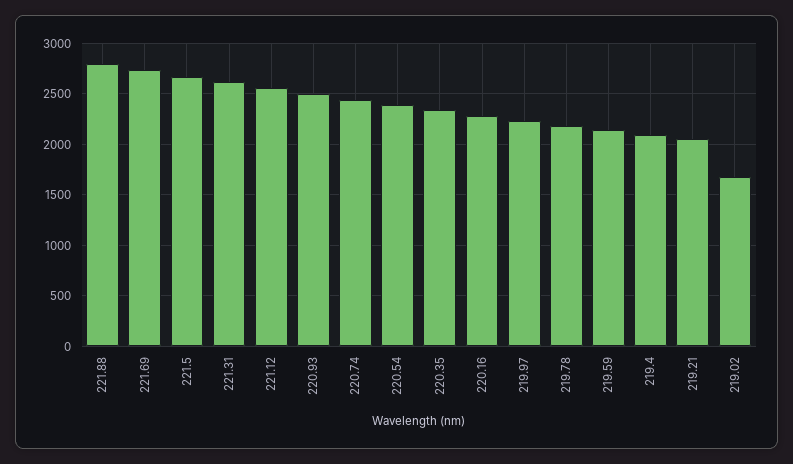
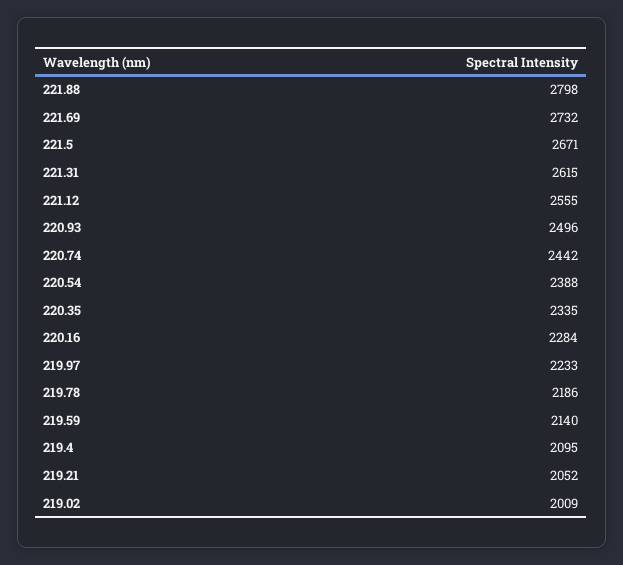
219.02: 1700 -> 2009

